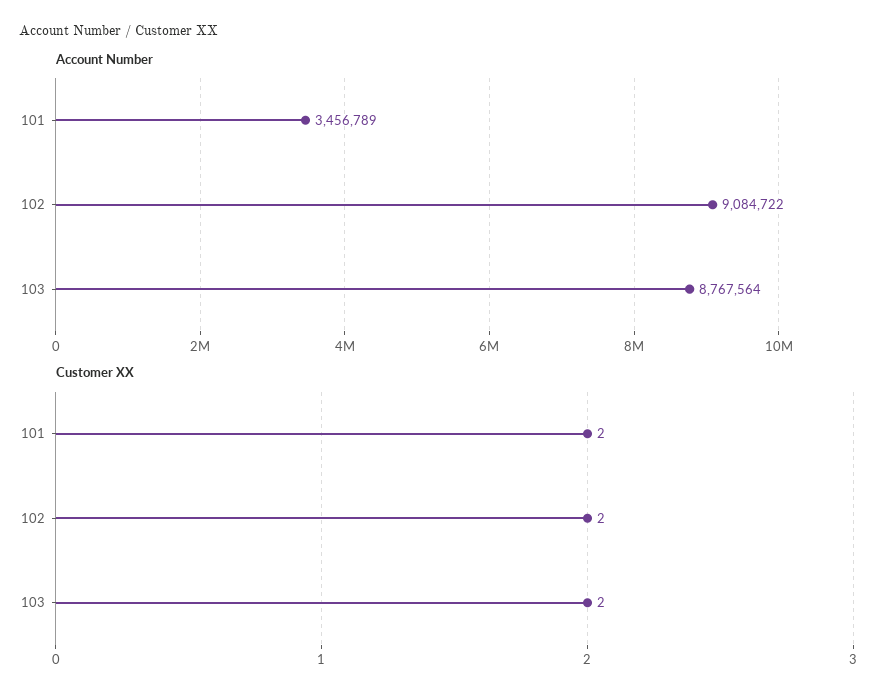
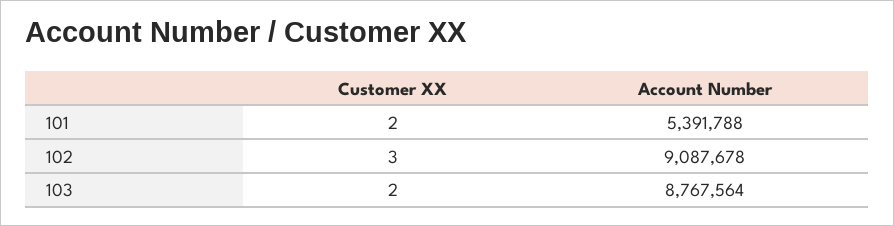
Account Number, 101: 3456789 -> 5391788
Account Number, 102: 9084722 -> 9087678
Customer XX, 102: 2 -> 3

